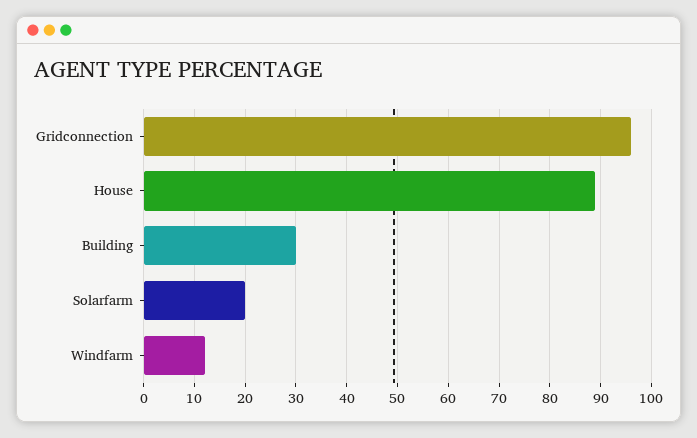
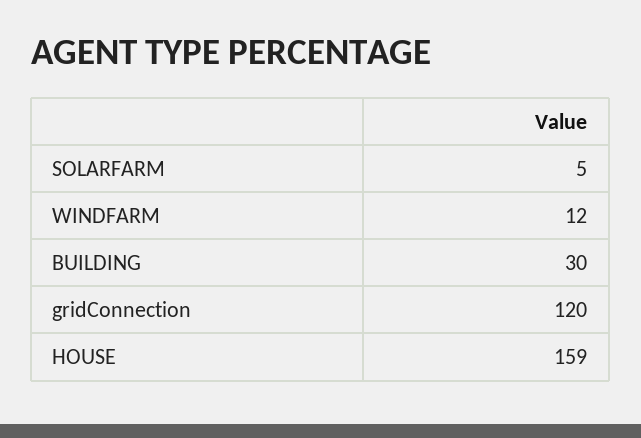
Gridconnection: 95 -> 120
House: 90 -> 159
Solarfarm: 20 -> 5

